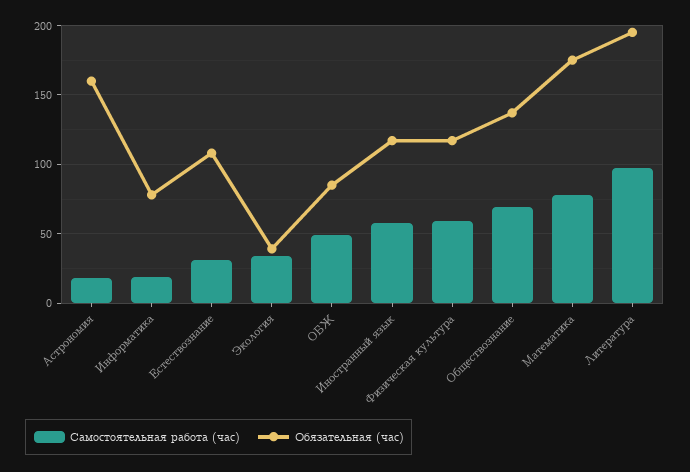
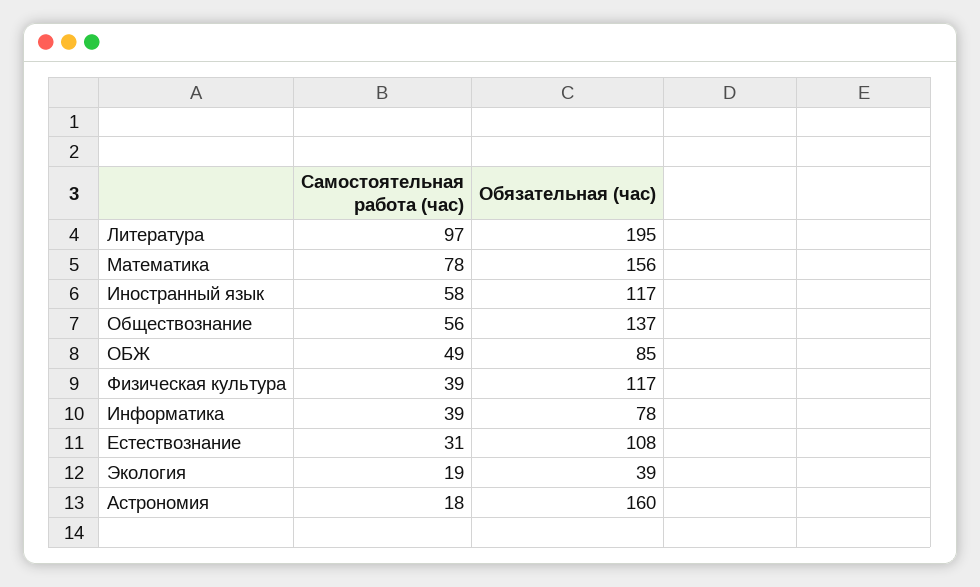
Самостоятельная работа (час), Информатика: 20 -> 39
Самостоятельная работа (час), Экология: 35 -> 19
Самостоятельная работа (час), Физическая культура: 60 -> 39
Самостоятельная работа (час), Обществознание: 70 -> 56
Обязательная (час), Математика: 175 -> 156

